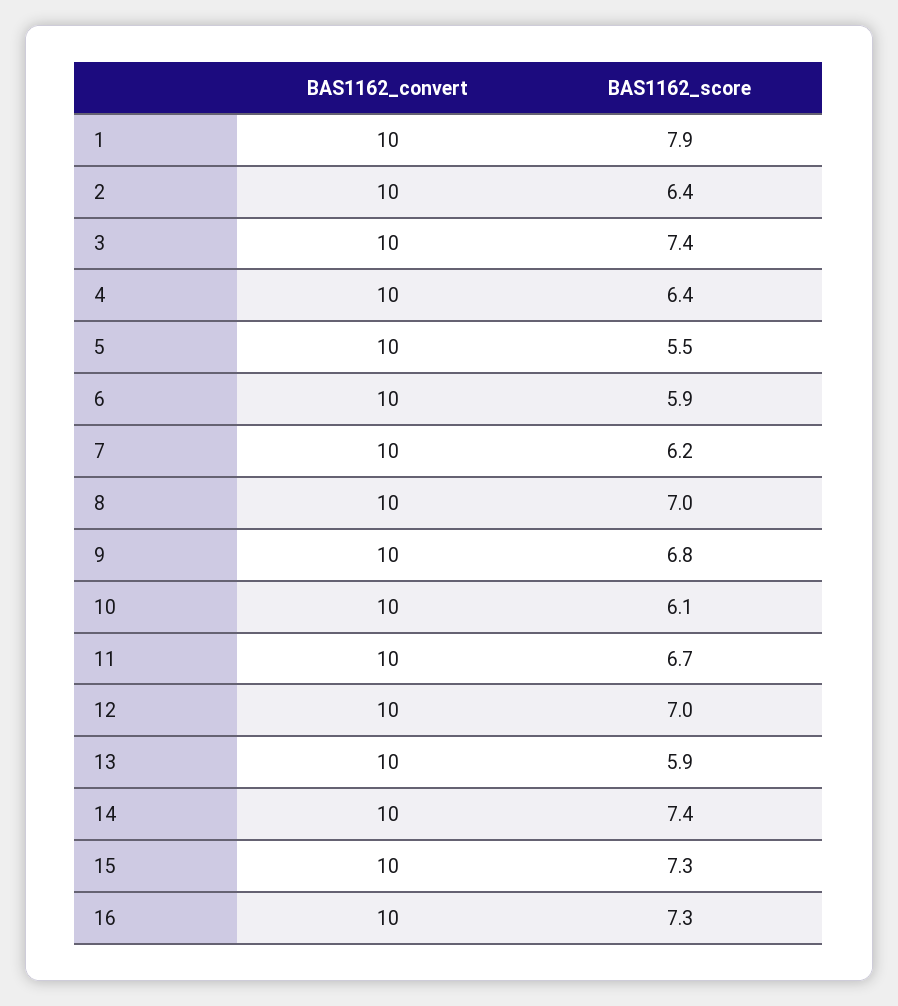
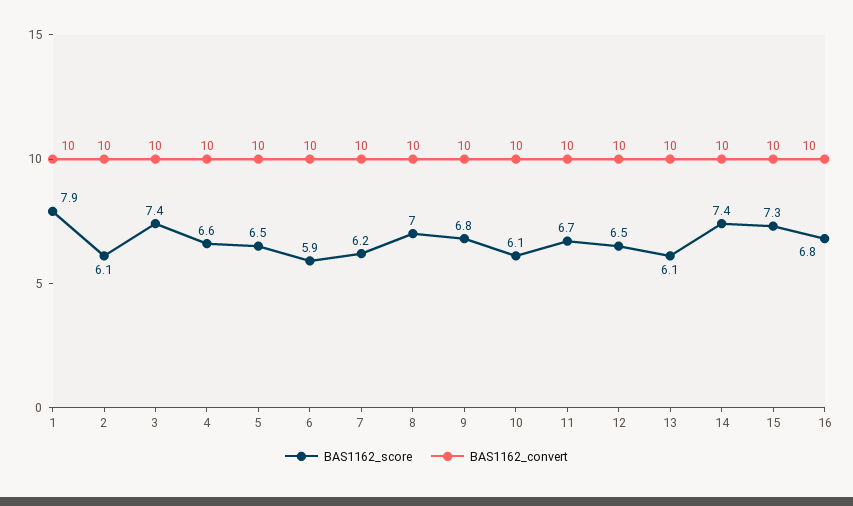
BAS1162_score, 2: 6.4 -> 6.1
BAS1162_score, 4: 6.4 -> 6.6
BAS1162_score, 5: 5.5 -> 6.5
BAS1162_score, 12: 7 -> 6.5
BAS1162_score, 13: 5.9 -> 6.1
BAS1162_score, 16: 7.3 -> 6.8

